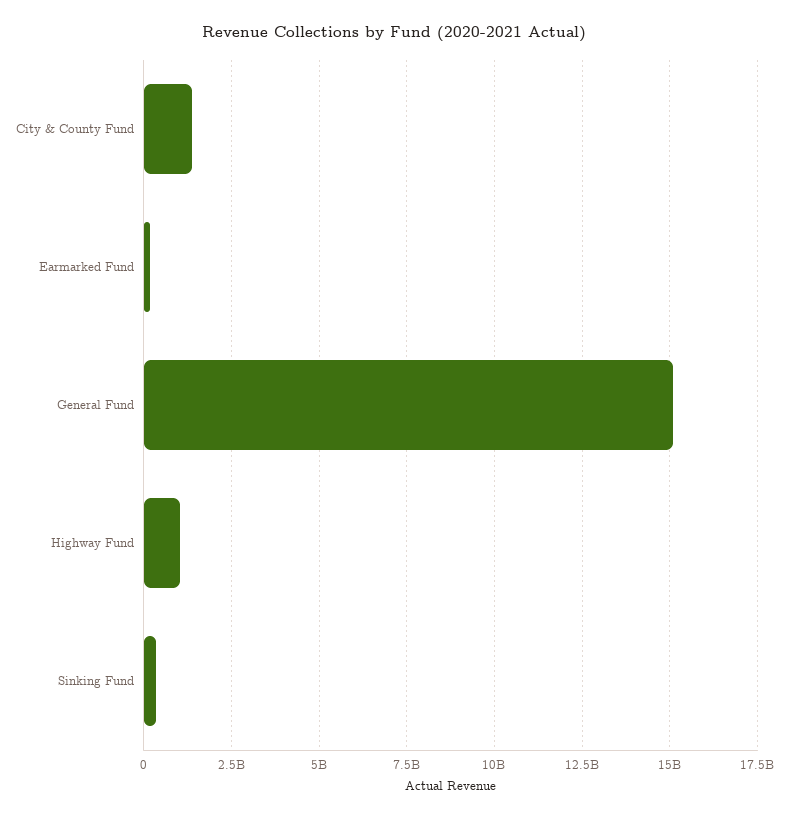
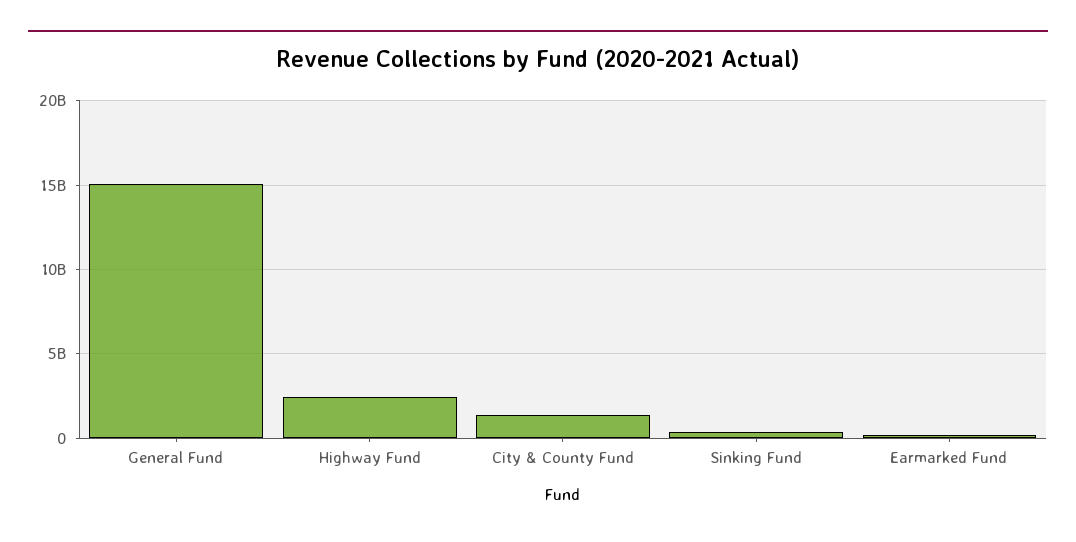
Highway Fund: 1000000000 -> 2500000000

